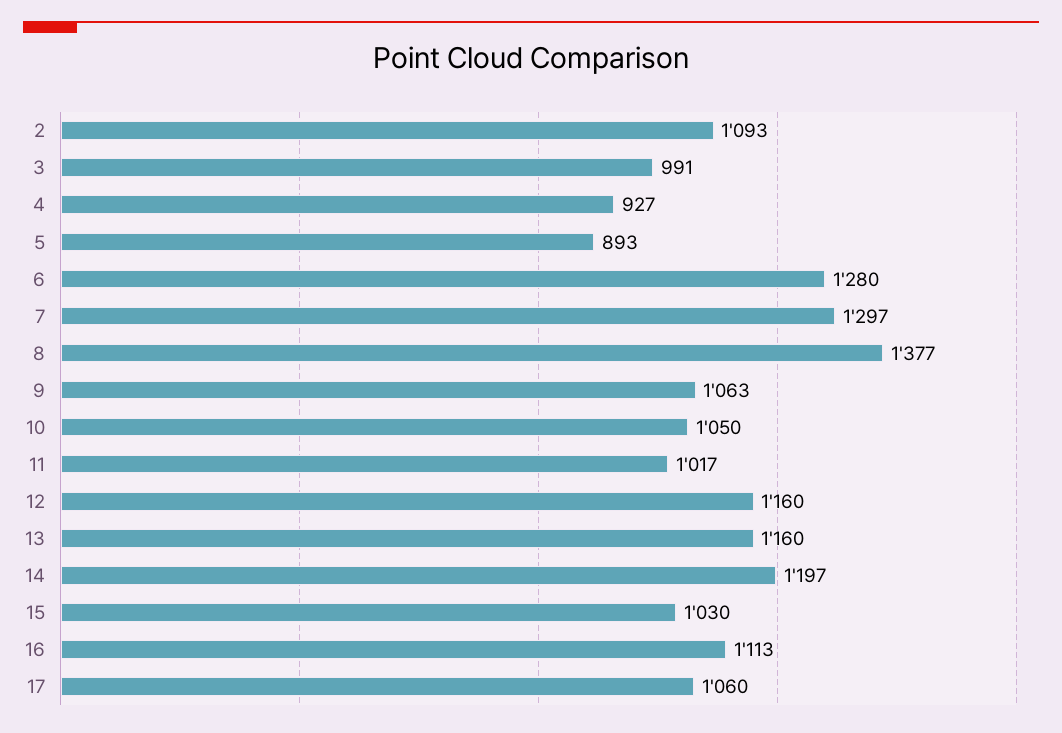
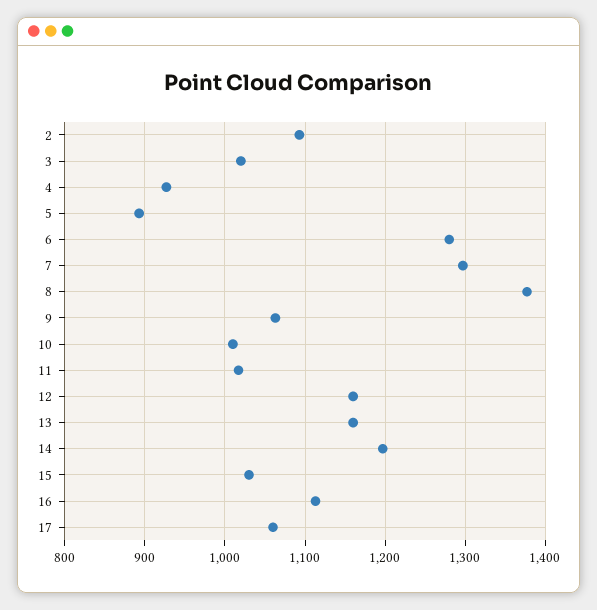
3: 991 -> 1020
10: 1050 -> 1010

